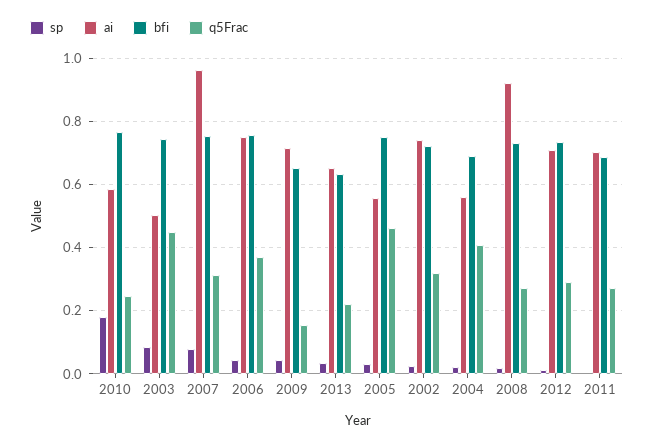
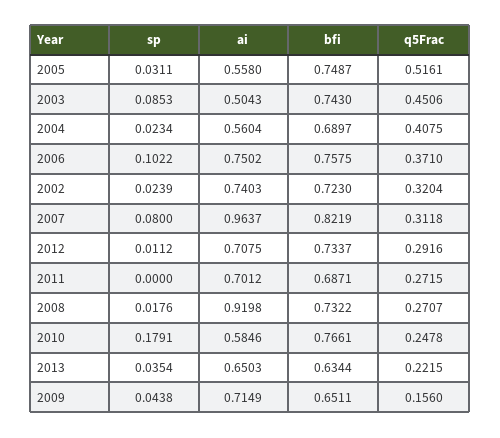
bfi, 2007: 0.76 -> 0.8219
sp, 2006: 0.04 -> 0.1022
q5Frac, 2005: 0.46 -> 0.5161

